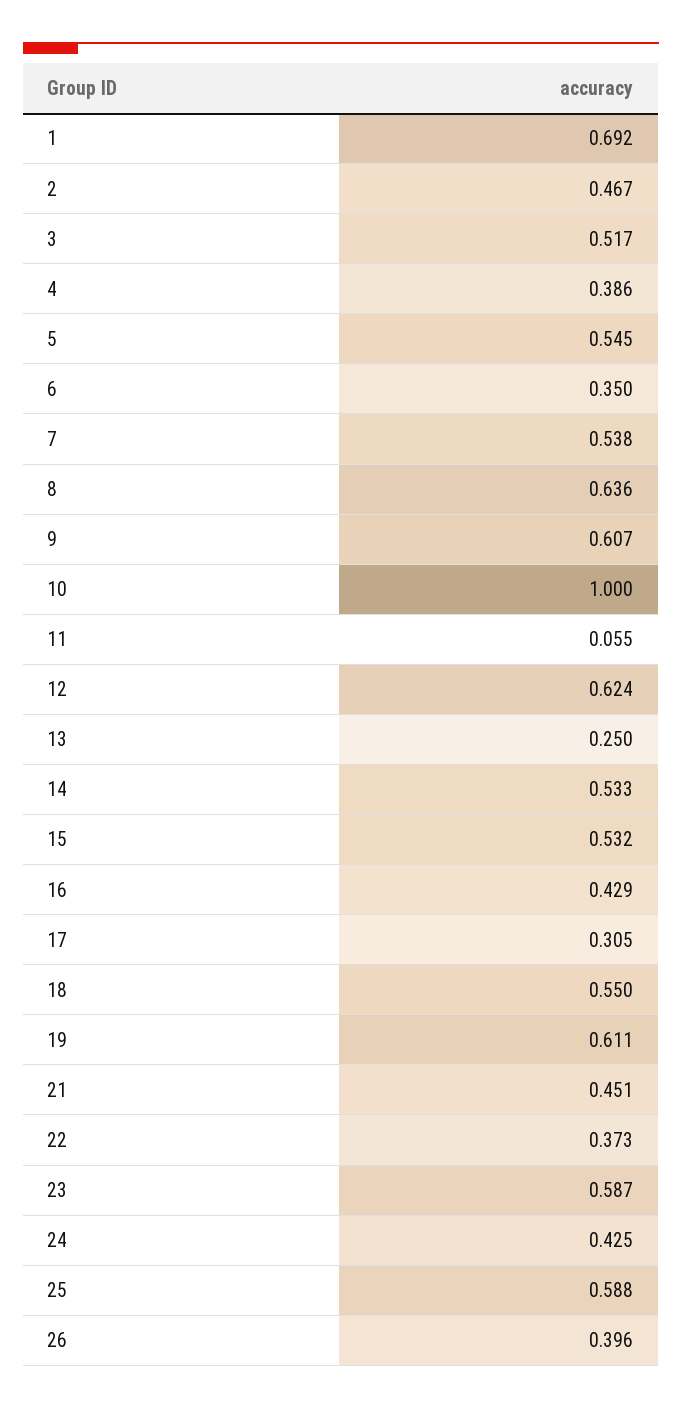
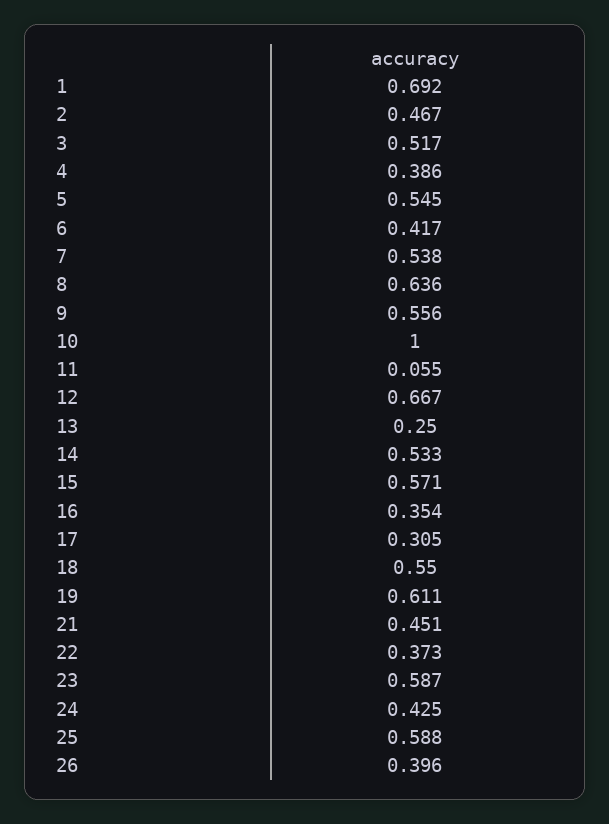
6: 0.35 -> 0.417
9: 0.607 -> 0.556
12: 0.624 -> 0.667
15: 0.532 -> 0.571
16: 0.429 -> 0.354

